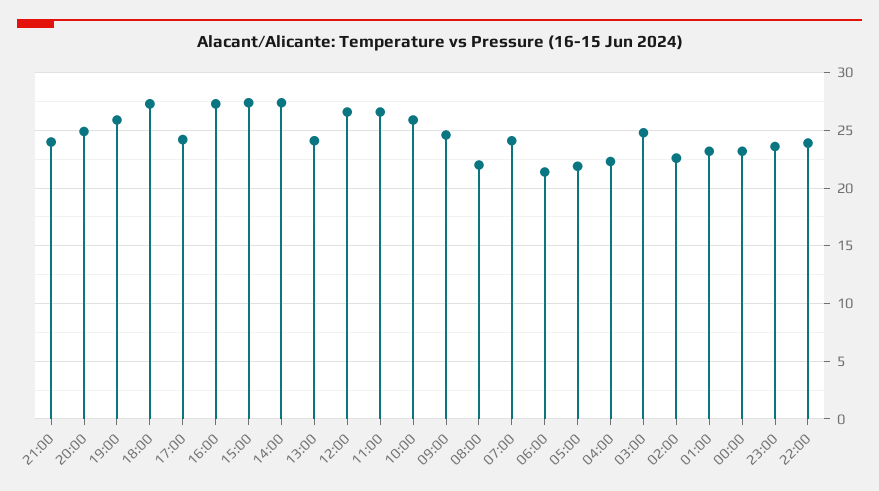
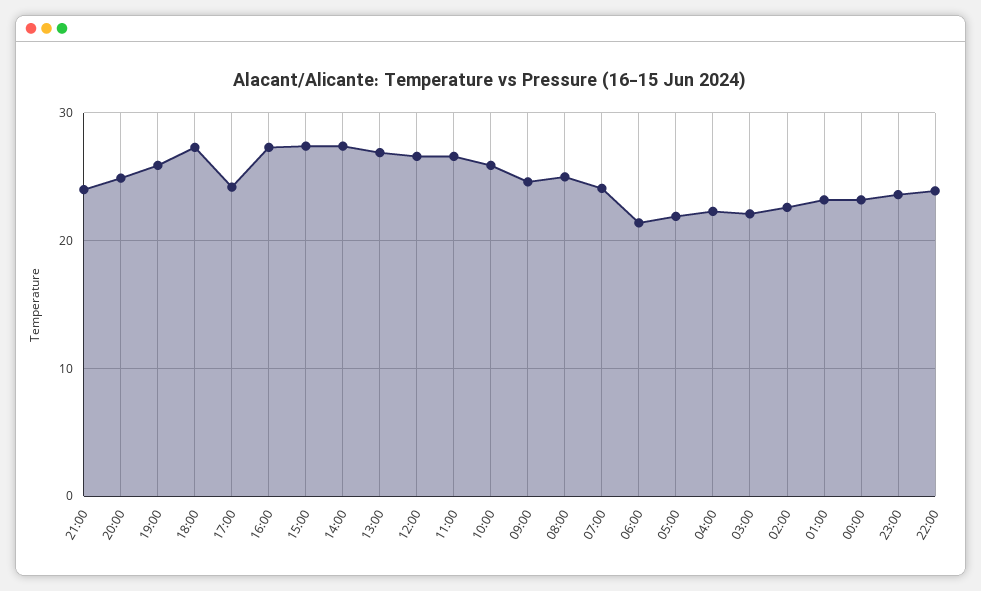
13:00: 24 -> 27
08:00: 22 -> 25
03:00: 25 -> 22

